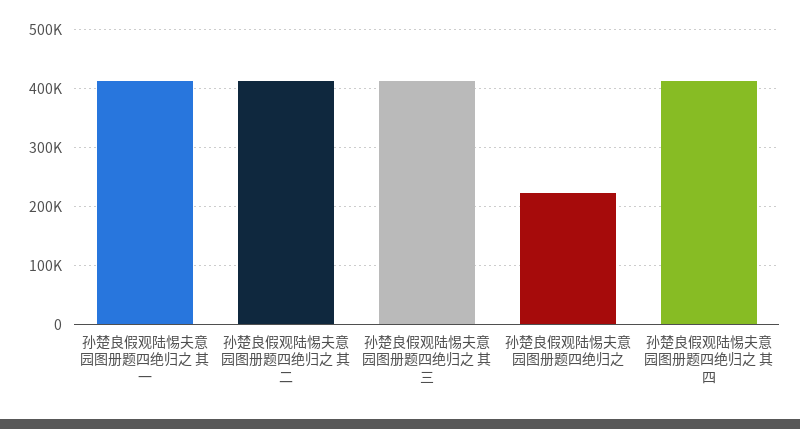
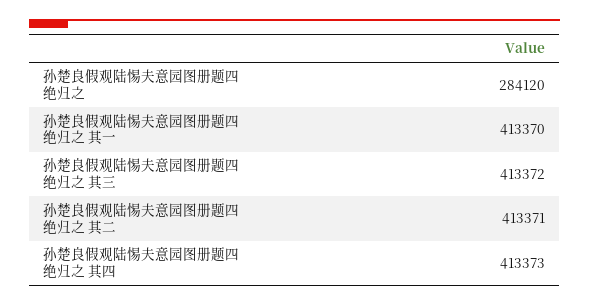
孙楚良假观陆惕夫意园图册题四绝归之: 220000 -> 284120

